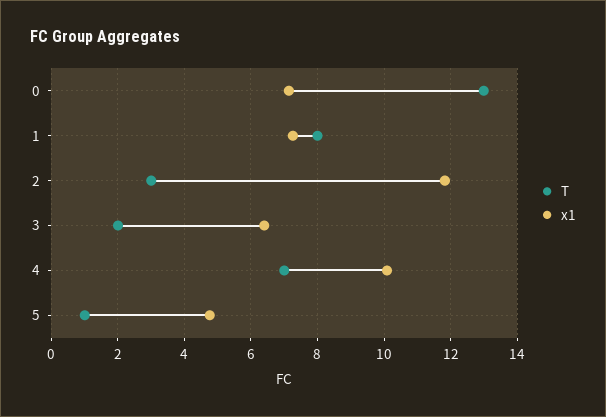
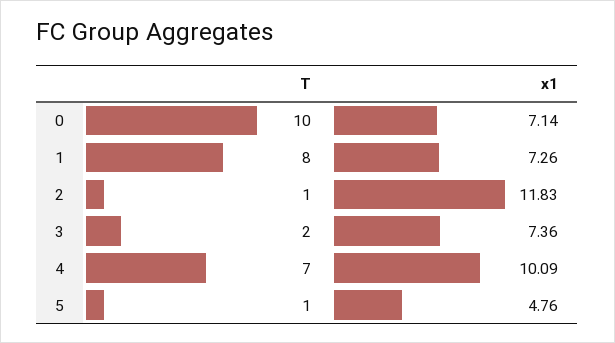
T, 0: 13 -> 10
T, 2: 3 -> 1
x1, 3: 6.4 -> 7.36

